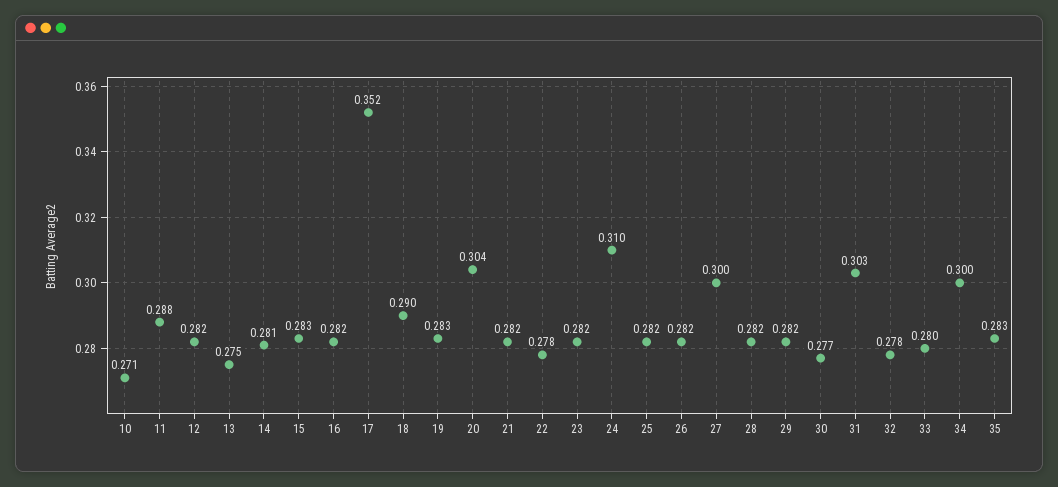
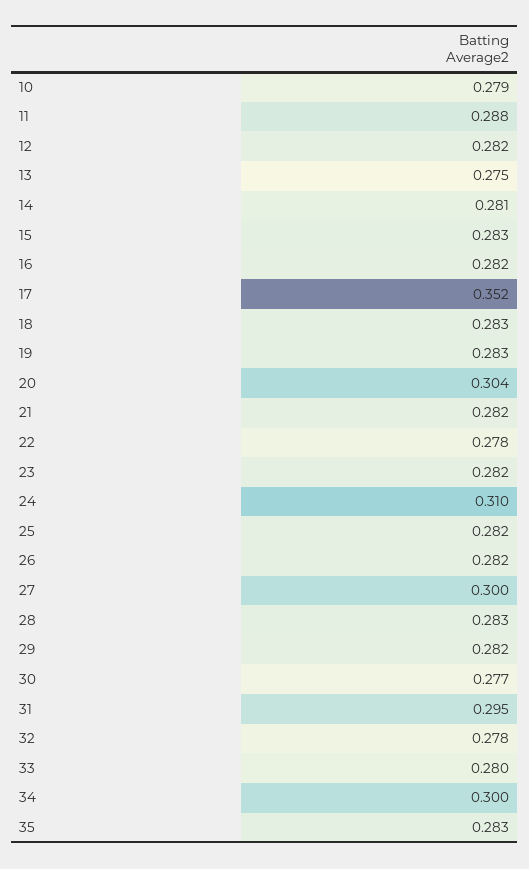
10: 0.271 -> 0.279
18: 0.29 -> 0.283
28: 0.282 -> 0.283
31: 0.303 -> 0.295

